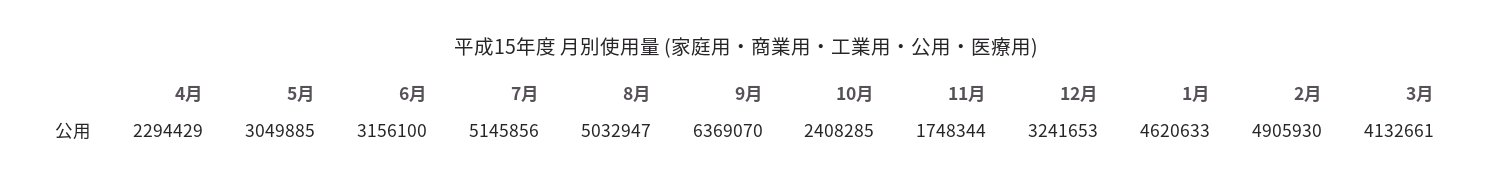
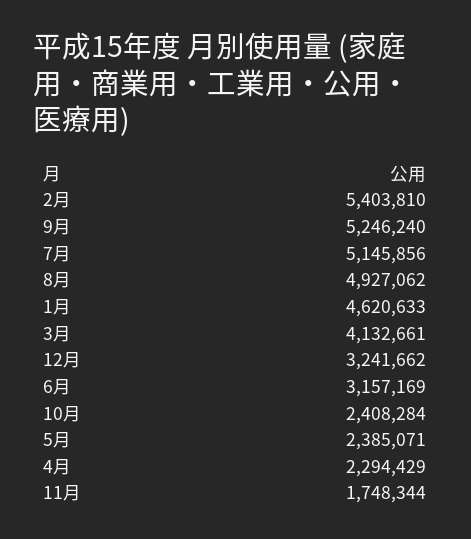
5月: 3049885 -> 2385071
6月: 3156100 -> 3157169
8月: 5032947 -> 4927062
9月: 6369070 -> 5246240
10月: 2408285 -> 2408284
12月: 3241653 -> 3241662
2月: 4905930 -> 5403810

